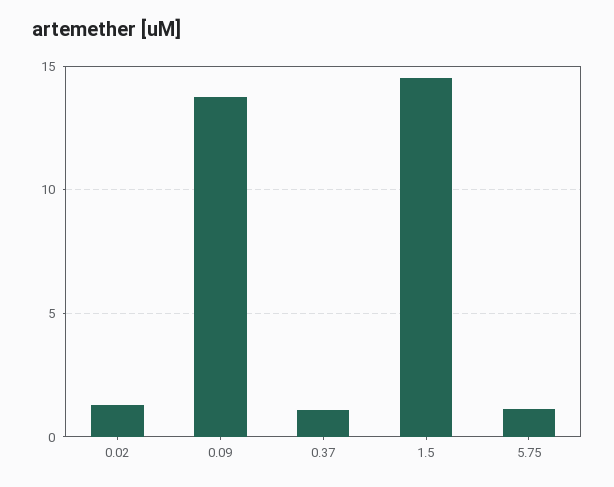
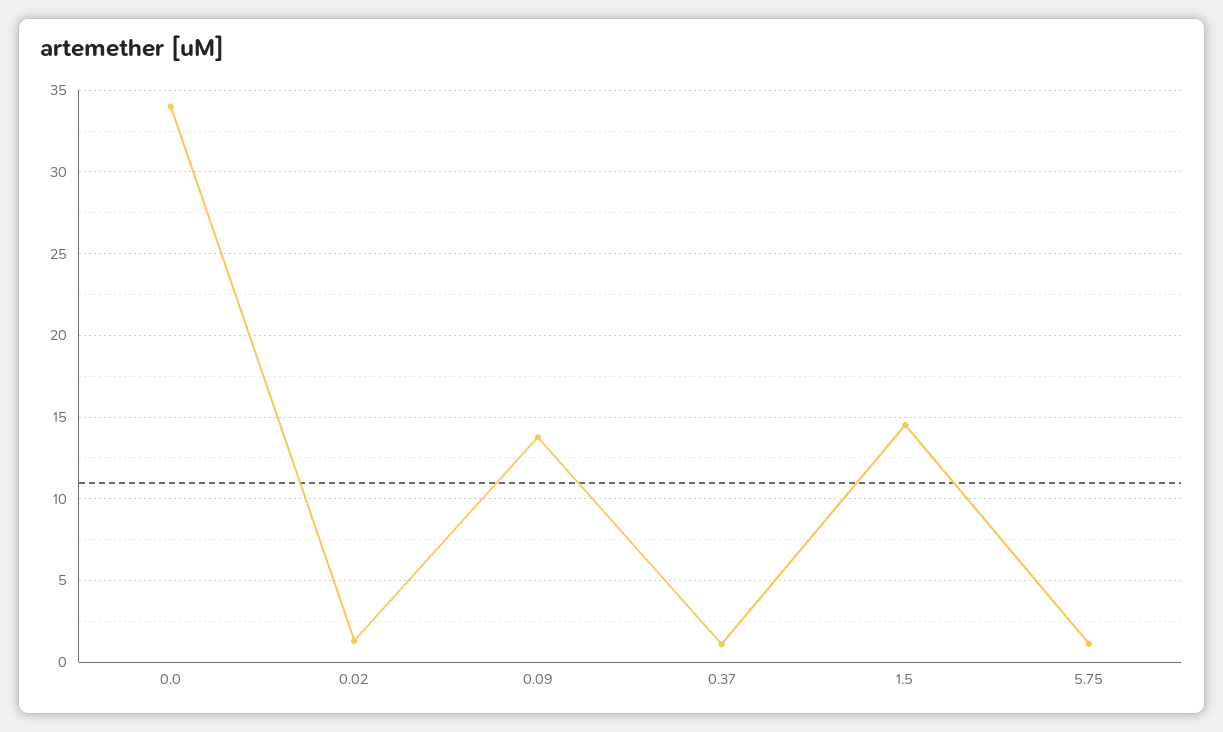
0.0: none -> 34

